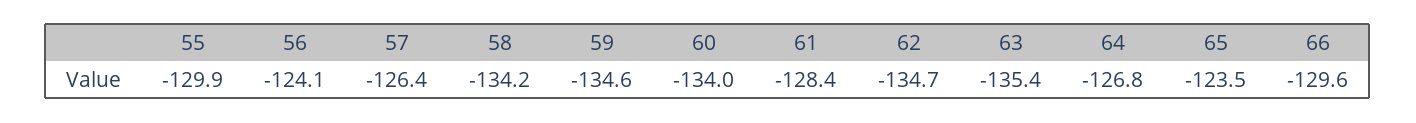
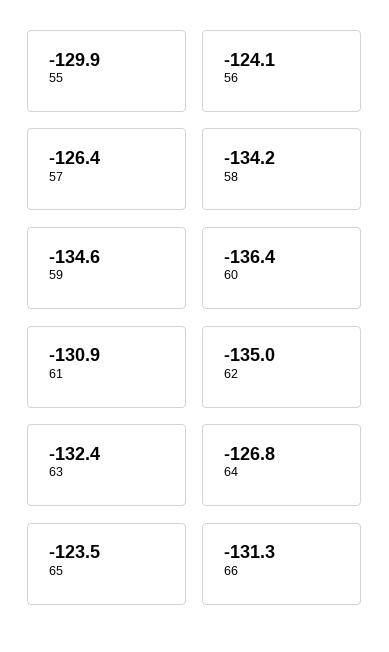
60: -134 -> -136.4
61: -128.4 -> -130.9
62: -134.7 -> -135
63: -135.4 -> -132.4
66: -129.6 -> -131.3

